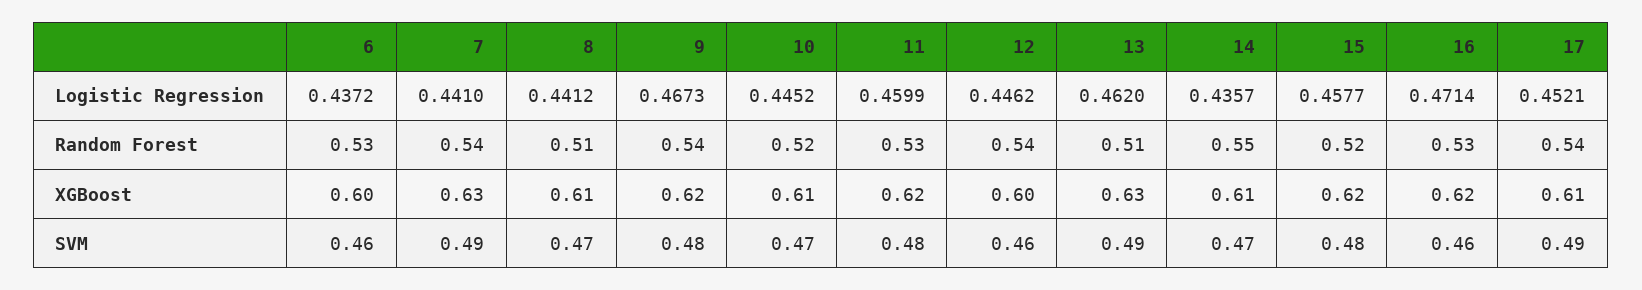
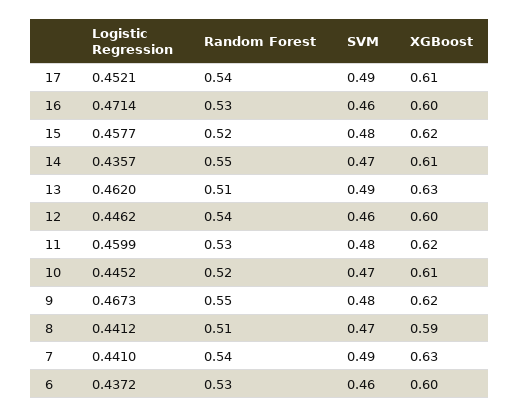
9, Random Forest: 0.54 -> 0.55
8, XGBoost: 0.61 -> 0.59
16, XGBoost: 0.62 -> 0.6

